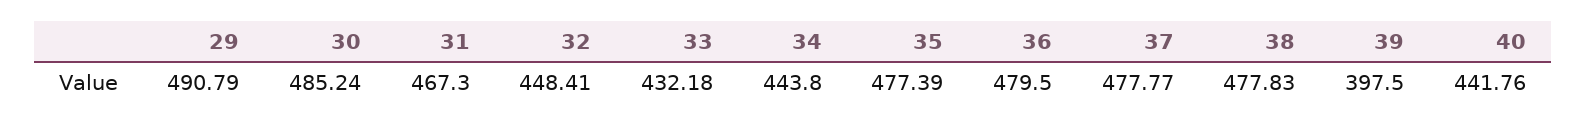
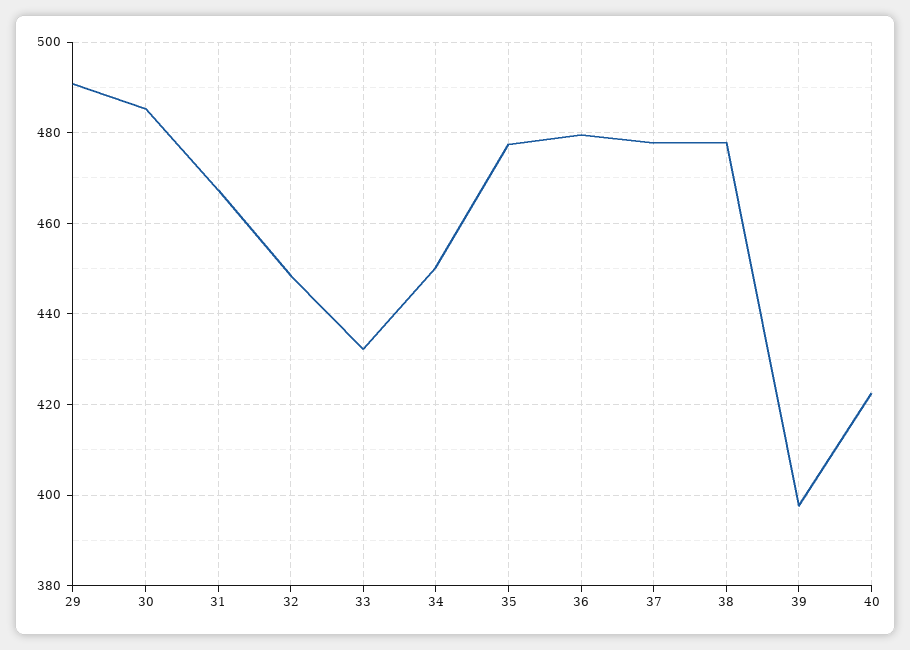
34: 443.8 -> 450
40: 441.76 -> 422

